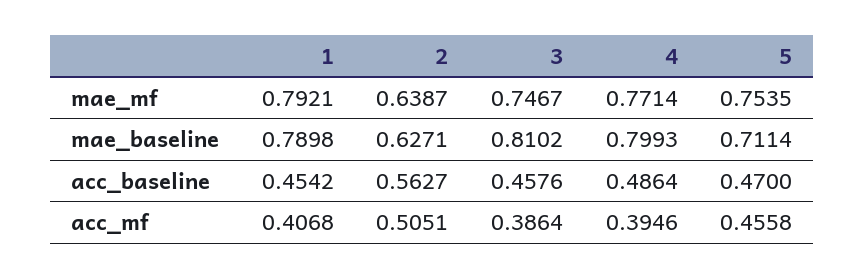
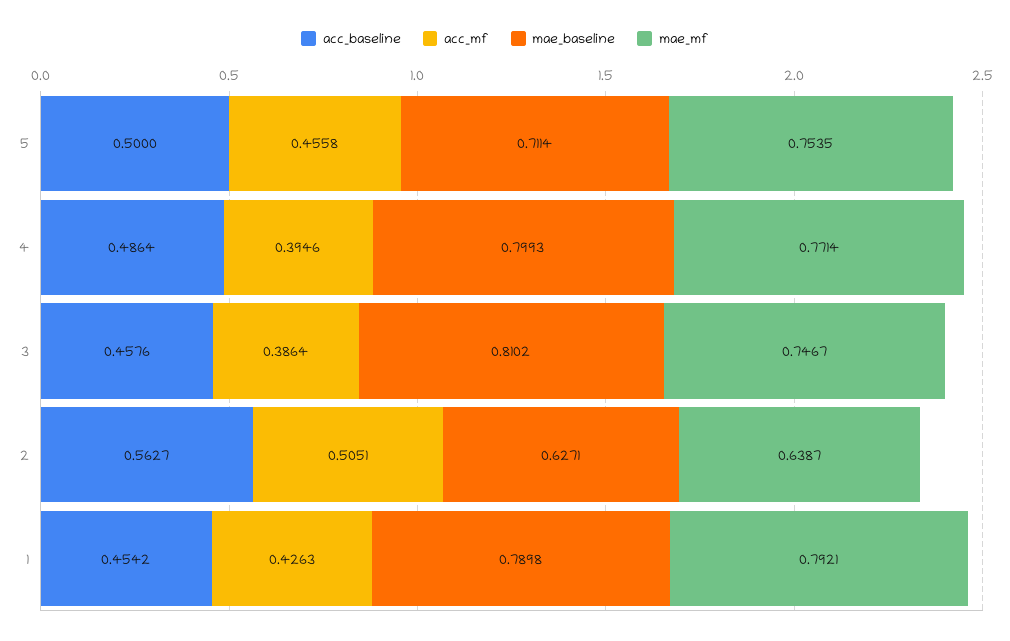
acc_baseline, 5: 0.47 -> 0.5
acc_mf, 1: 0.4068 -> 0.4263

